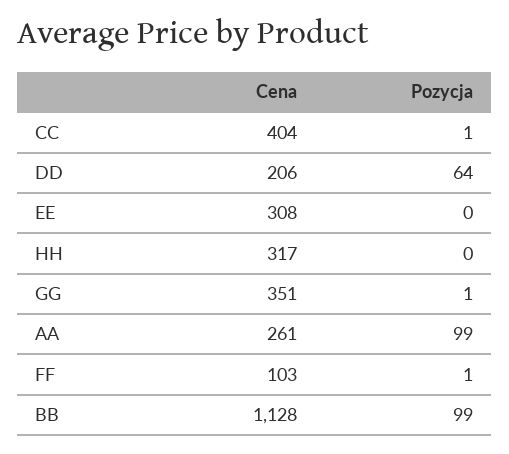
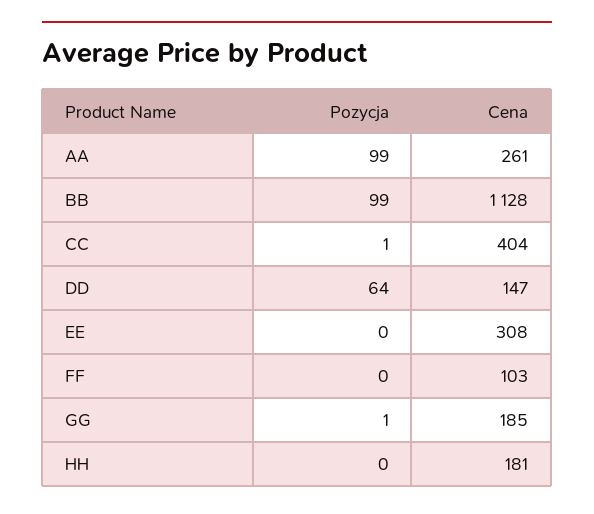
Cena, DD: 206 -> 147
Cena, HH: 317 -> 181
Cena, GG: 351 -> 185
Pozycja, FF: 1 -> 0

